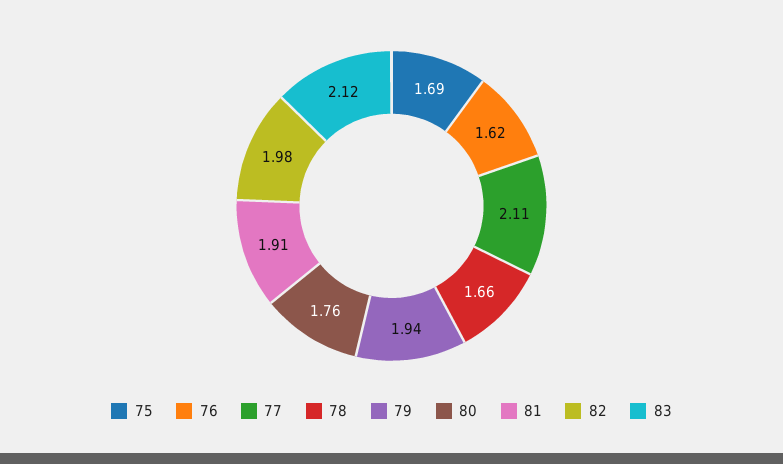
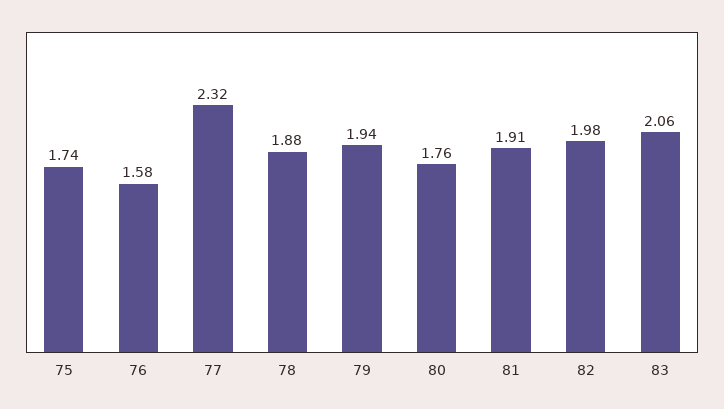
75: 1.69 -> 1.74
76: 1.62 -> 1.58
77: 2.11 -> 2.32
78: 1.66 -> 1.88
83: 2.12 -> 2.06

